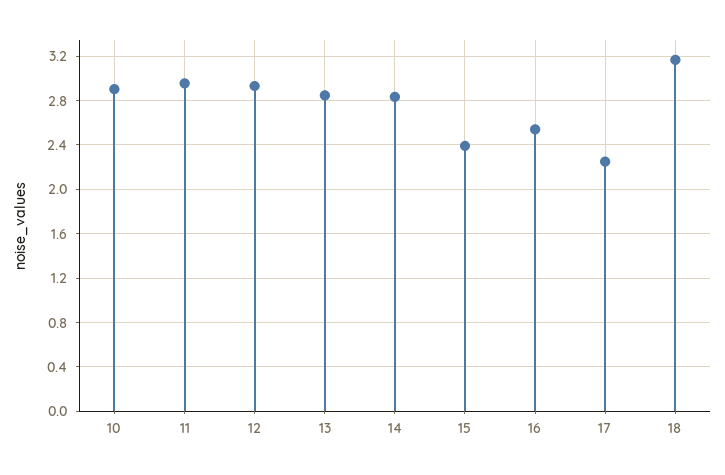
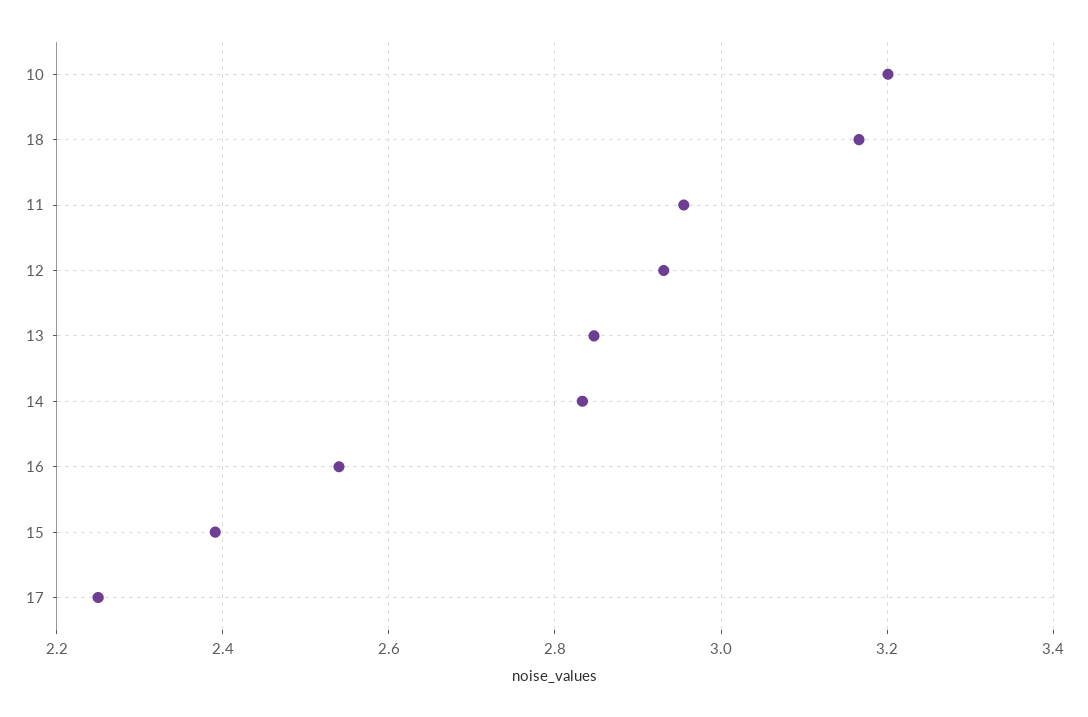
10: 2.9 -> 3.2

